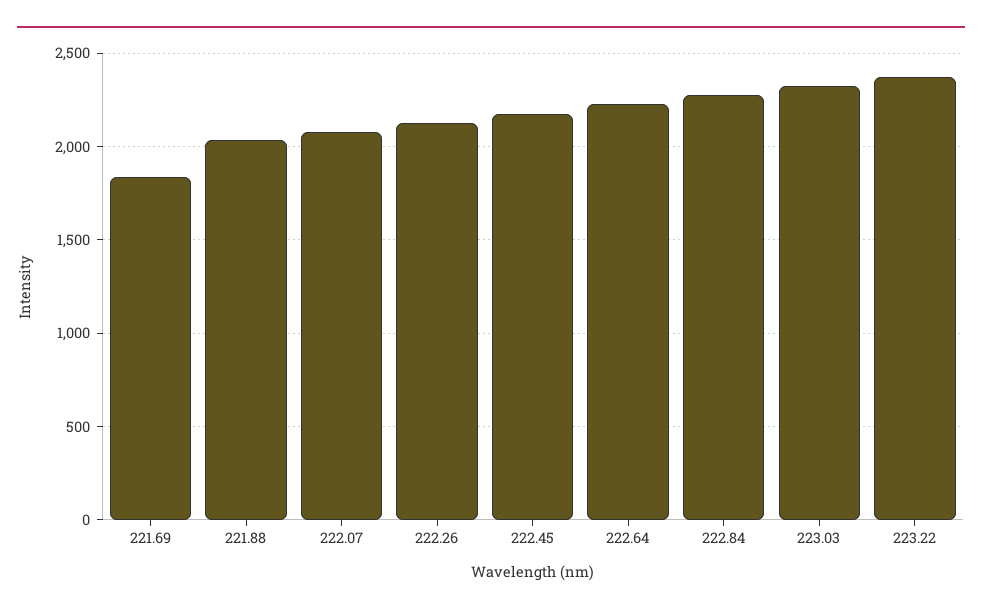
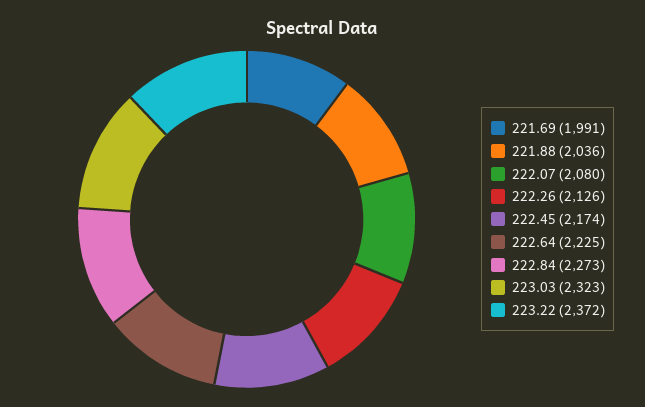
221.69: 1850 -> 1991

